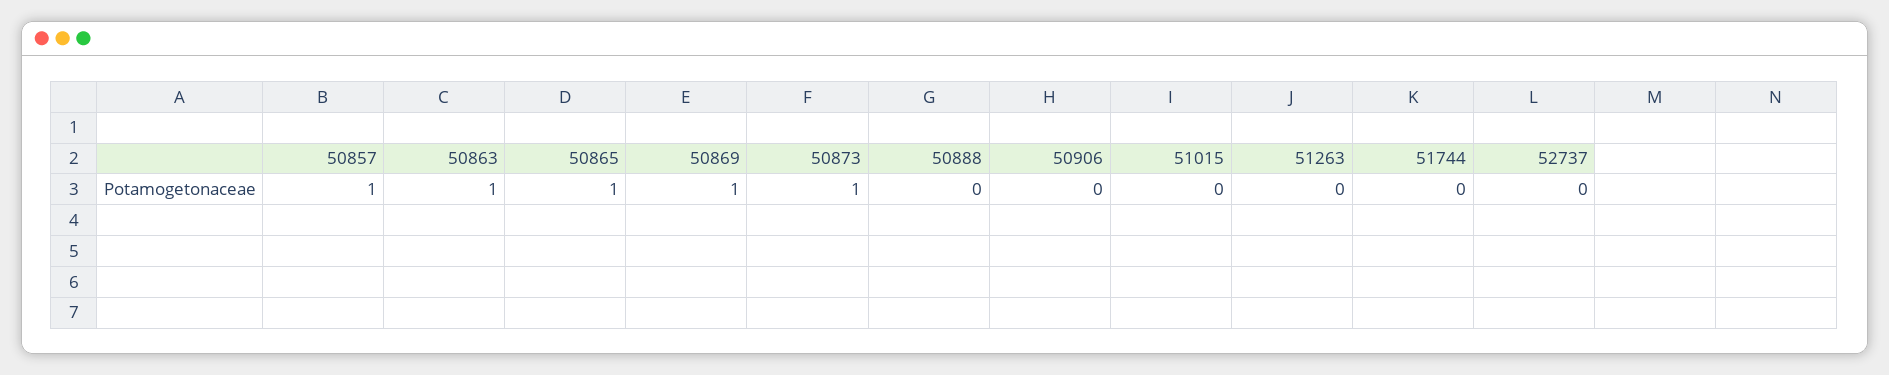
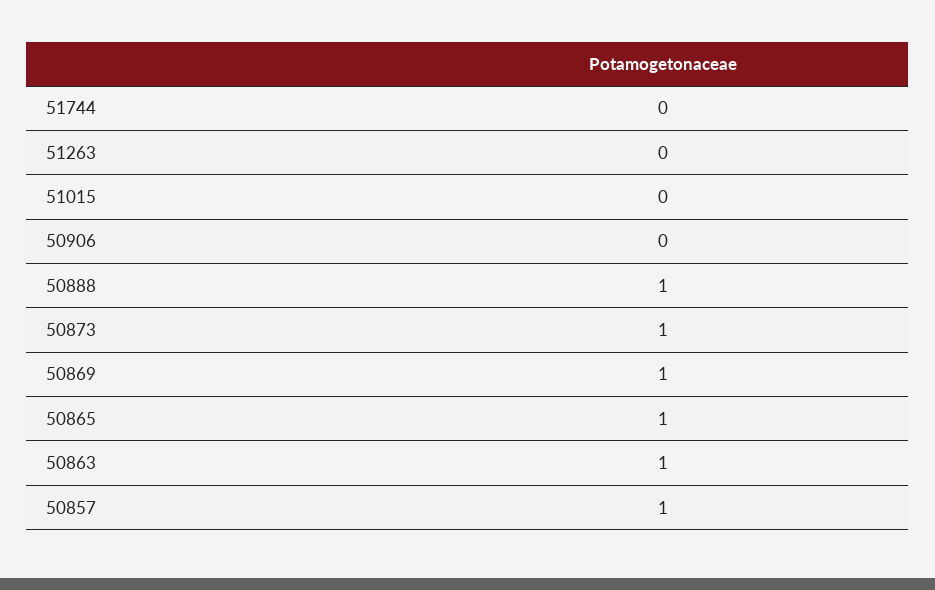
50888: 0 -> 1
52737: 0 -> none

